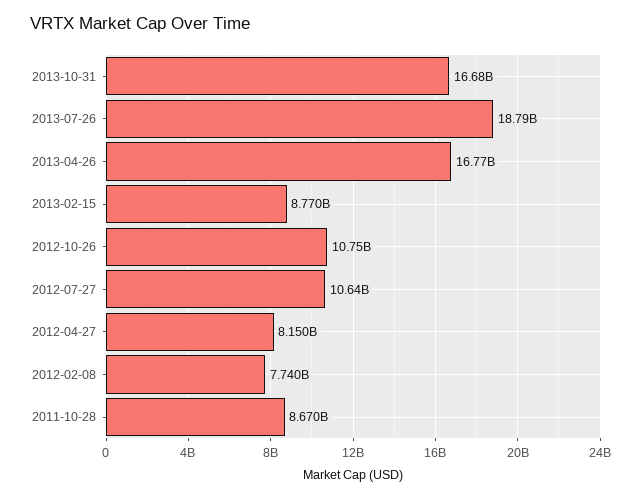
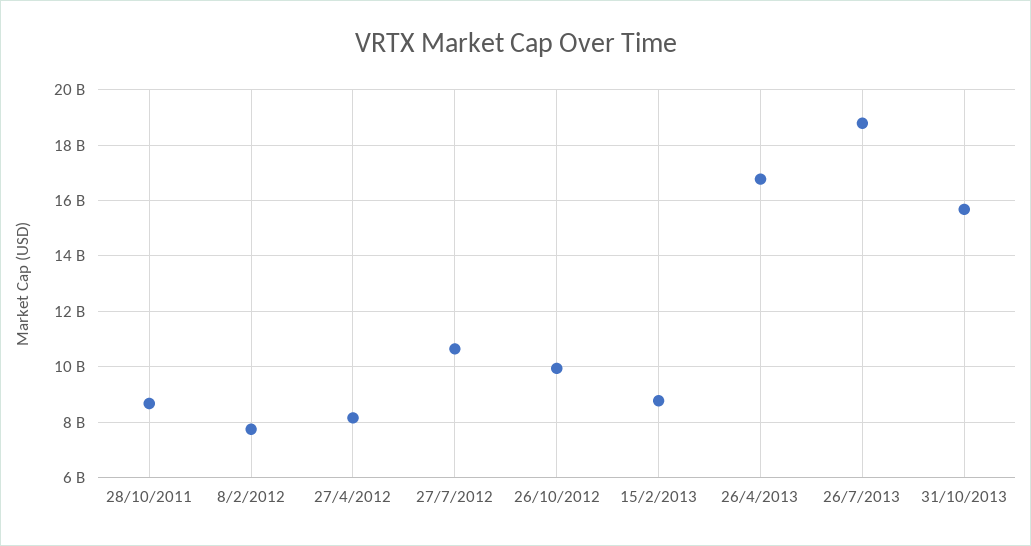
2013-10-31: 16680000000 -> 15750000000
2012-10-26: 10750000000 -> 10000000000

